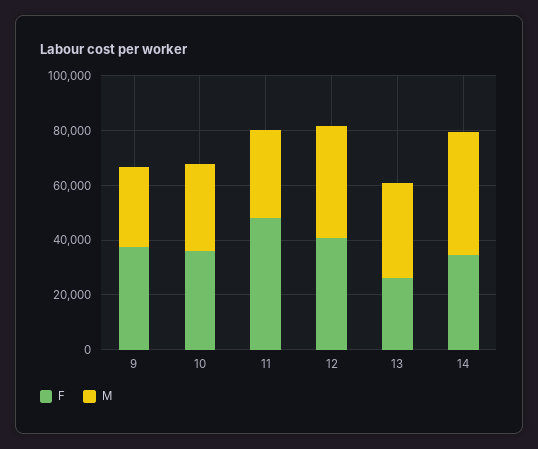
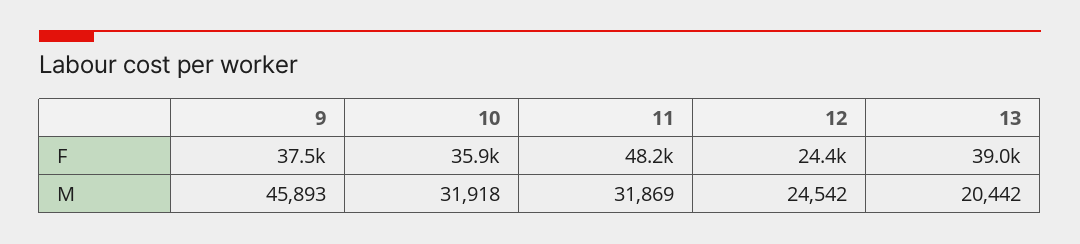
M, 9: 30000 -> 45893
F, 12: 40000 -> 24400
M, 12: 40000 -> 24542
F, 13: 25000 -> 39000
M, 13: 35000 -> 20442
F, 14: 35000 -> none
M, 14: 45000 -> none

